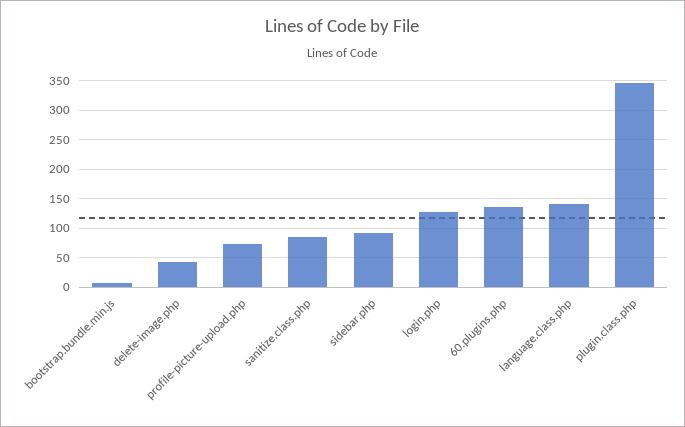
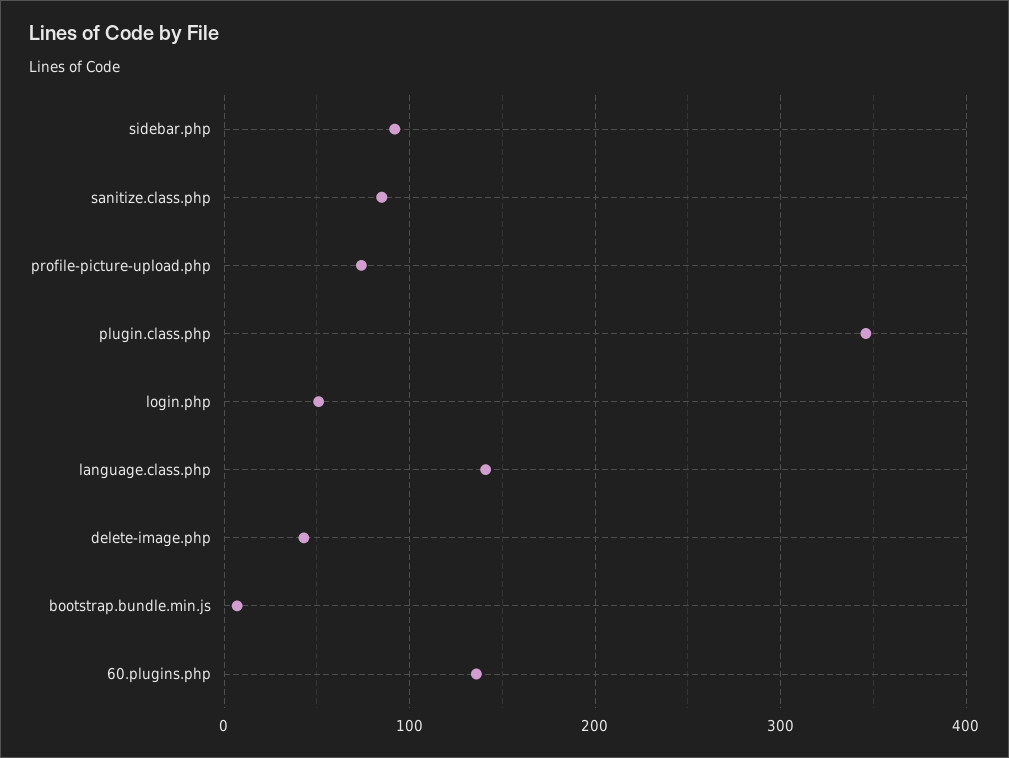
login.php: 125 -> 50

